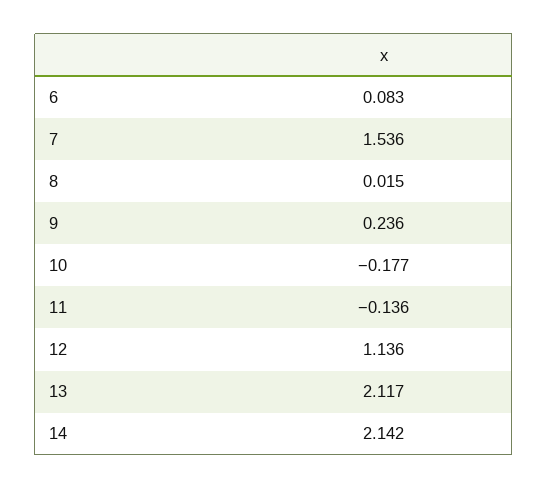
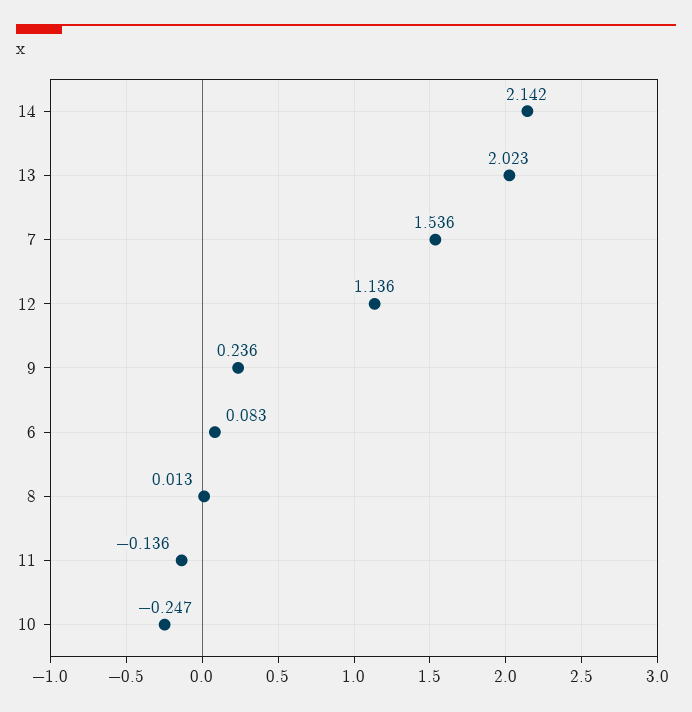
8: 0.015 -> 0.013
10: -0.177 -> -0.247
13: 2.117 -> 2.023

